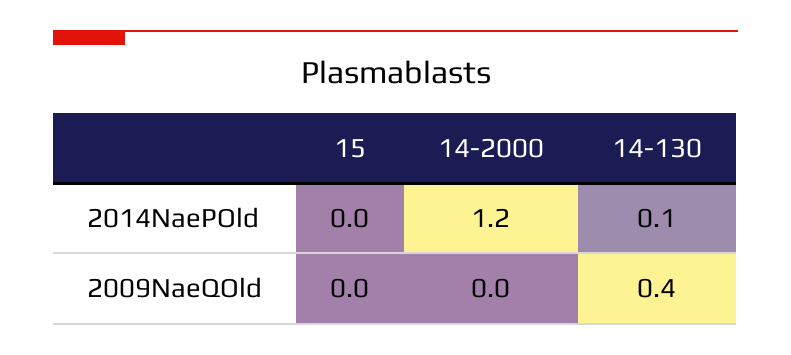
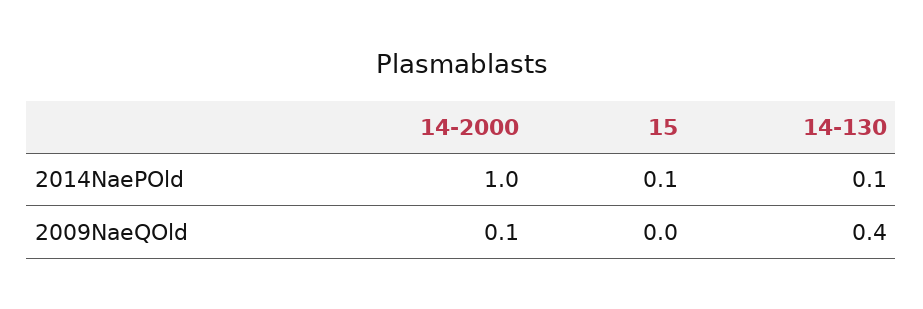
15, 2014NaePOld: 0 -> 0.1
14-2000, 2014NaePOld: 1.2 -> 1
14-2000, 2009NaeQOld: 0 -> 0.1

